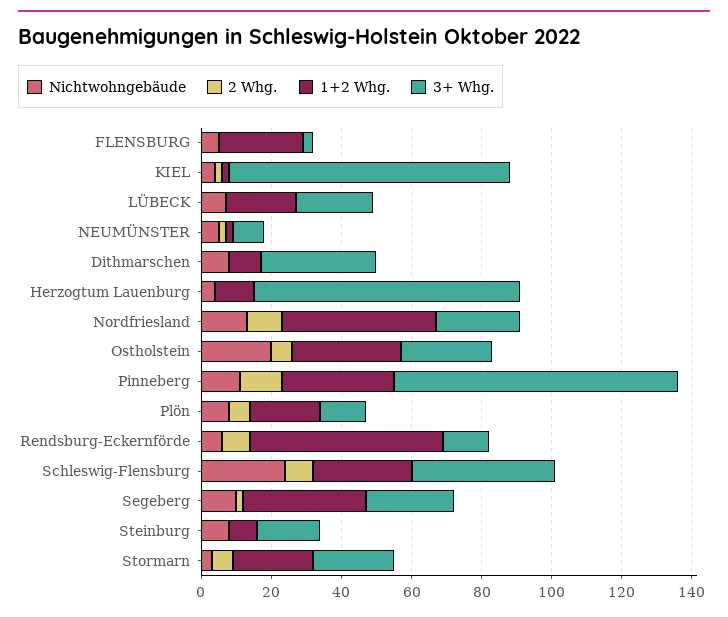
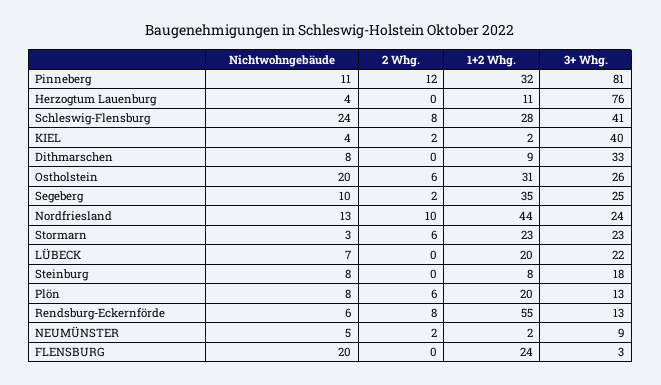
Nichtwohngebäude, FLENSBURG: 5 -> 20
3+ Whg., KIEL: 80 -> 40

